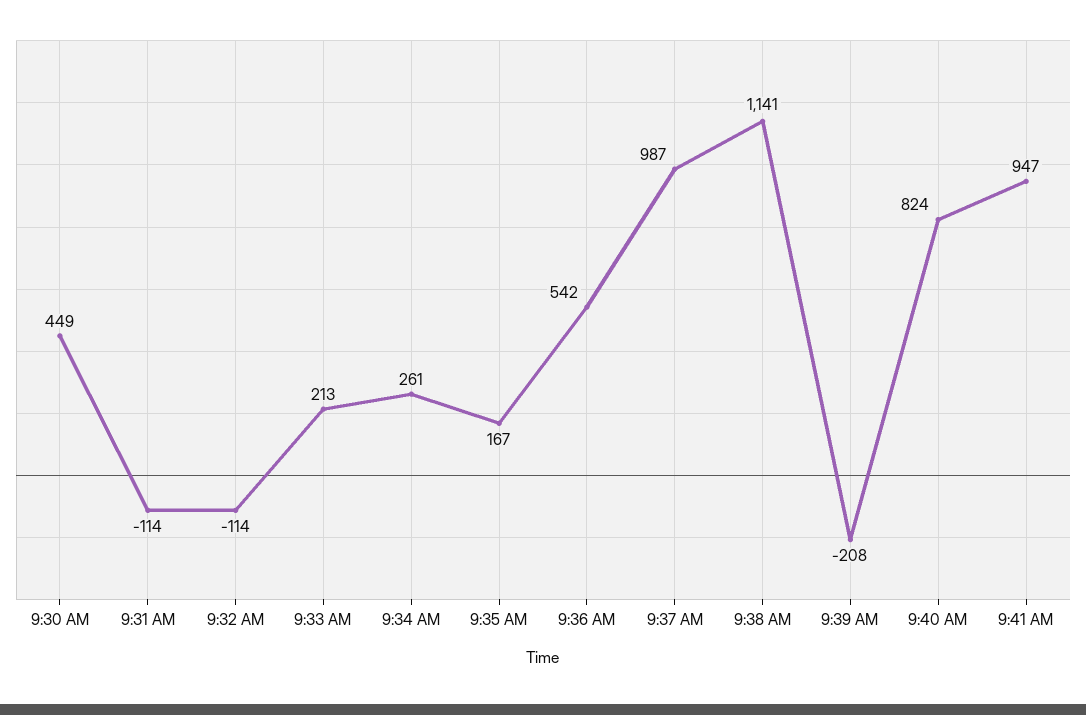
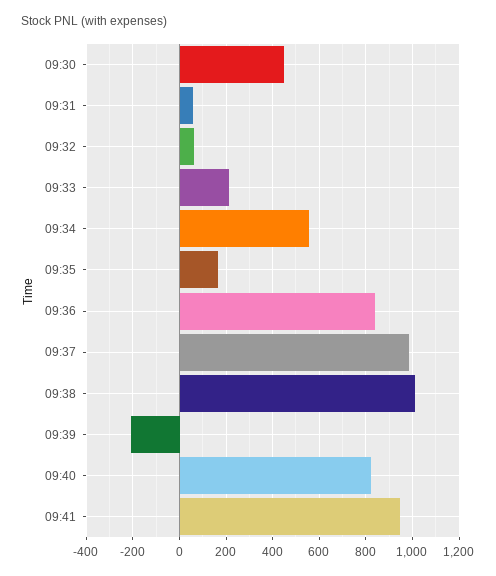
9:31 AM: -114 -> 50
9:32 AM: -114 -> 50
9:34 AM: 261 -> 550
9:36 AM: 542 -> 850
9:38 AM: 1141 -> 1000

